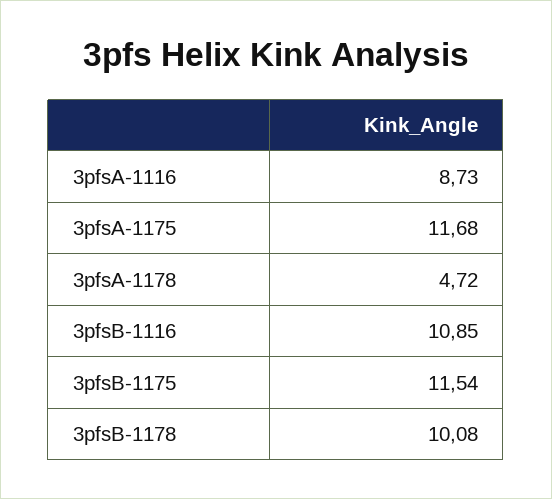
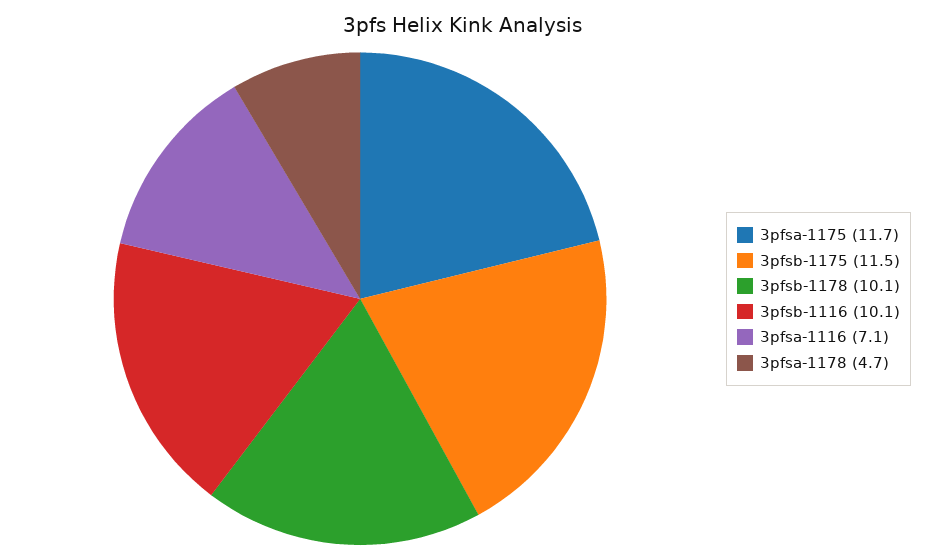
3pfsA-1116: 8.73 -> 7.1
3pfsB-1116: 10.85 -> 10.1

